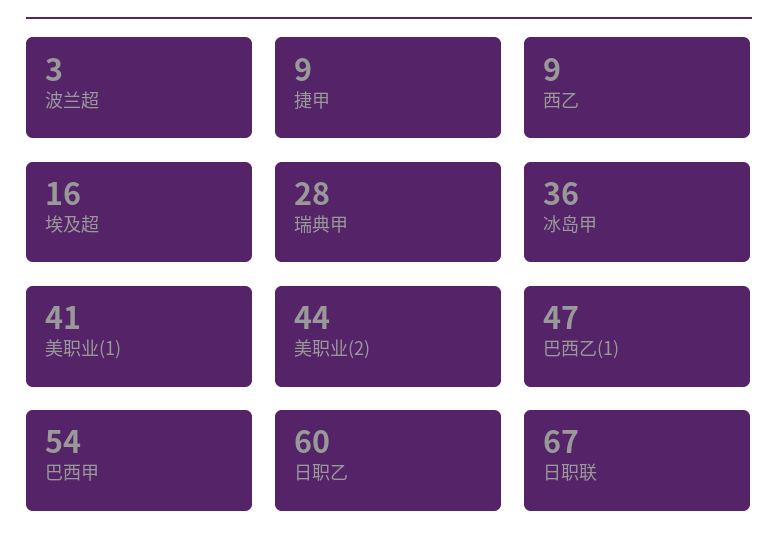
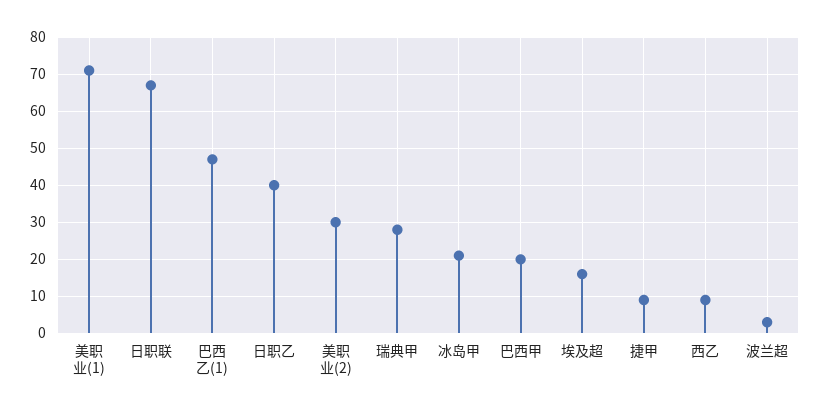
冰岛甲: 36 -> 20
美职业(1): 41 -> 70
美职业(2): 44 -> 30
巴西甲: 54 -> 20
日职乙: 60 -> 40

